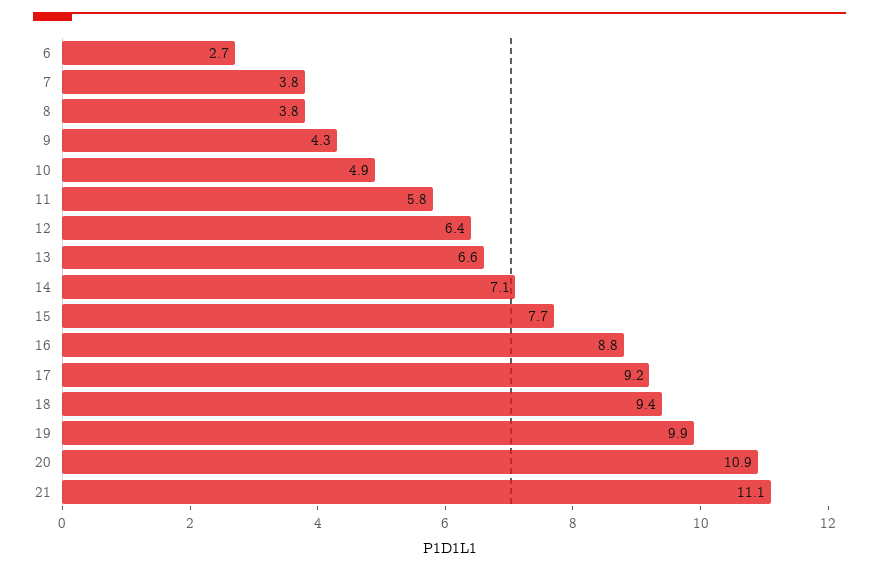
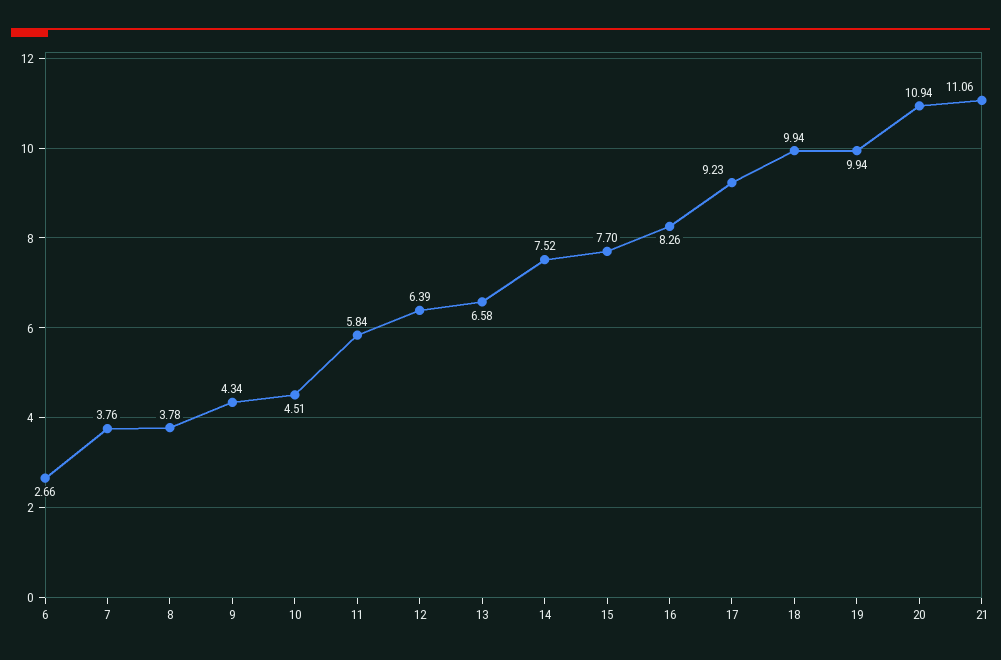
10: 4.9 -> 4.51
14: 7.1 -> 7.52
16: 8.8 -> 8.26
18: 9.4 -> 9.94

